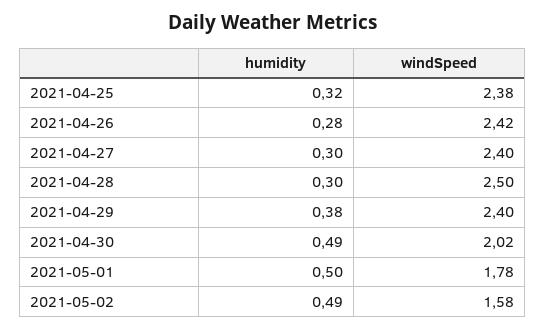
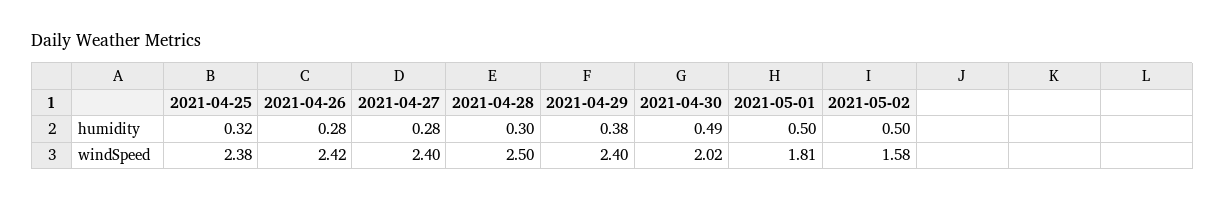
humidity, 2021-04-27: 0.3 -> 0.28
windSpeed, 2021-05-01: 1.78 -> 1.81
humidity, 2021-05-02: 0.49 -> 0.5

